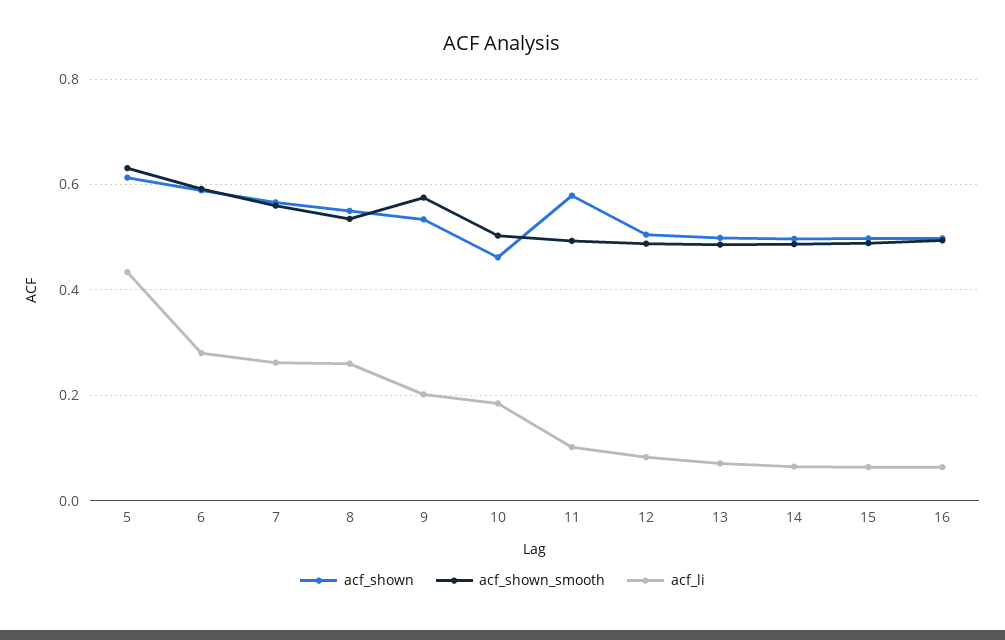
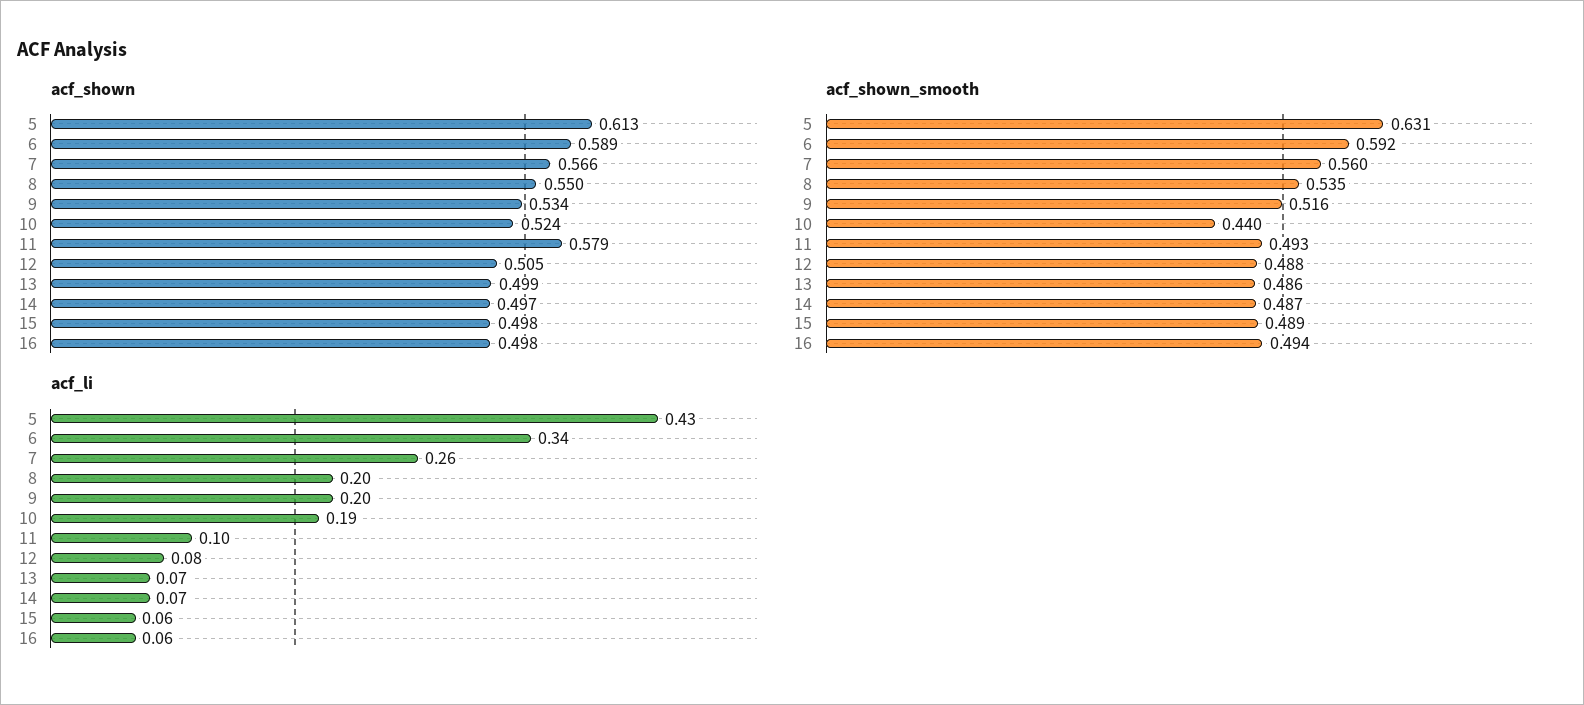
acf_li, 6: 0.28 -> 0.34
acf_li, 8: 0.26 -> 0.2
acf_shown_smooth, 9: 0.58 -> 0.516
acf_shown, 10: 0.46 -> 0.524
acf_shown_smooth, 10: 0.5 -> 0.44

